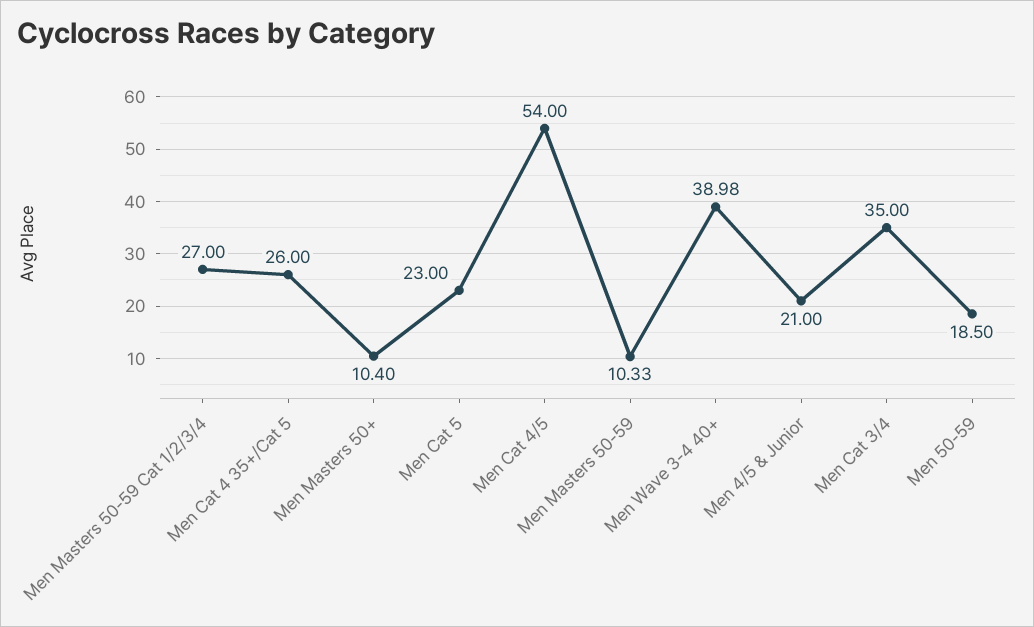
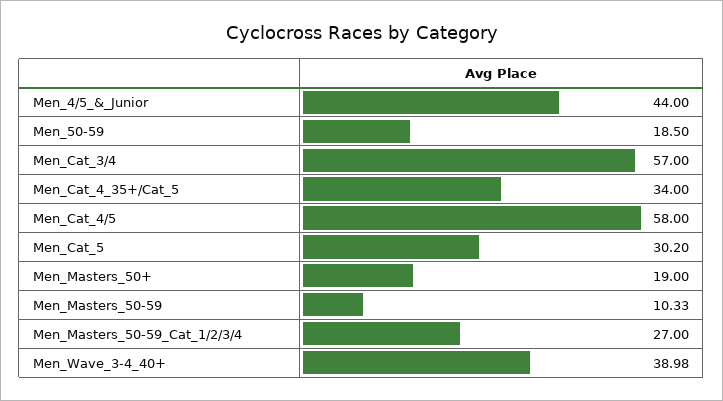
Men Cat 4 35+/Cat 5: 26 -> 34
Men Masters 50+: 10.4 -> 19
Men Cat 5: 23 -> 30.2
Men Cat 4/5: 54 -> 58
Men 4/5 & Junior: 21 -> 44
Men Cat 3/4: 35 -> 57

